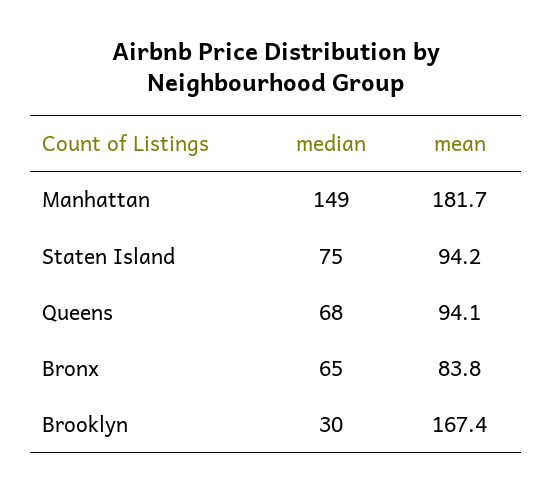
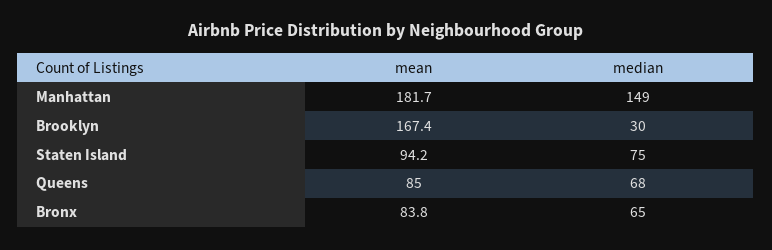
mean, Queens: 94.1 -> 85

